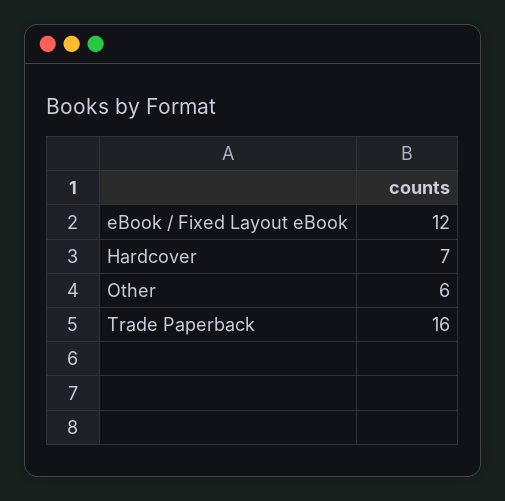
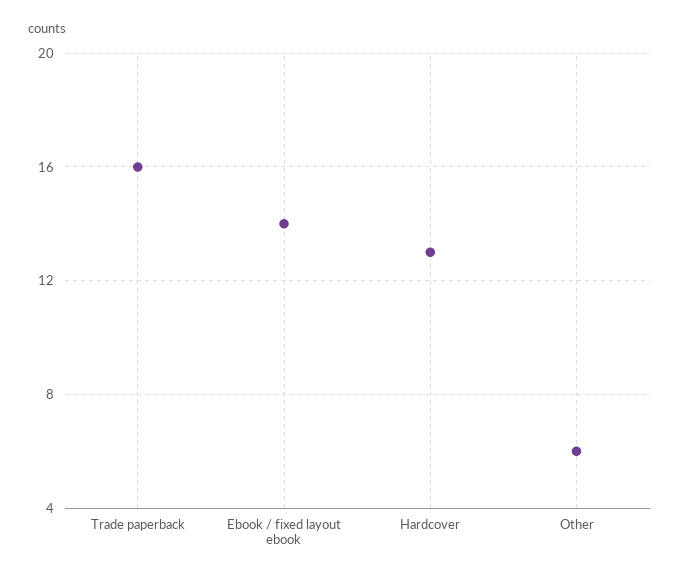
eBook / Fixed Layout eBook: 12 -> 14
Hardcover: 7 -> 13

